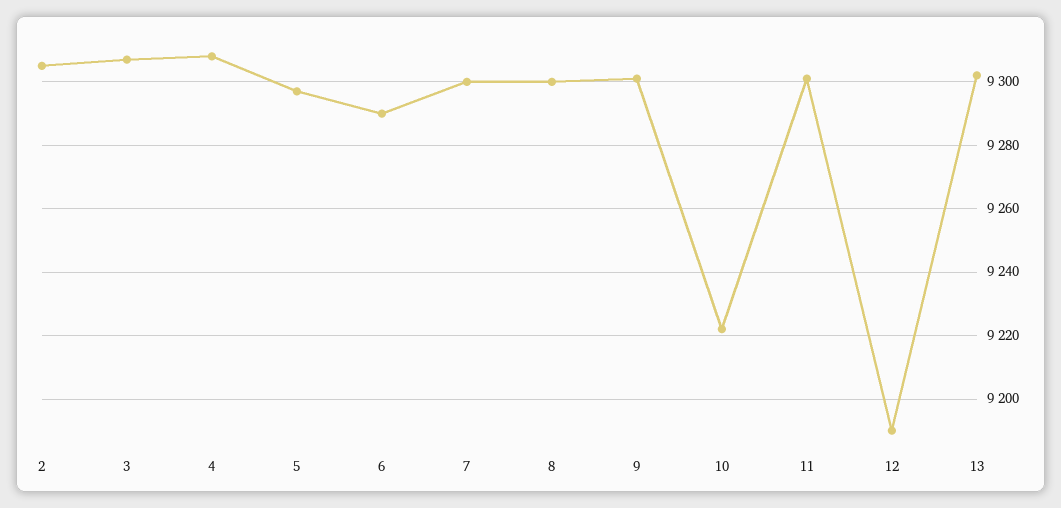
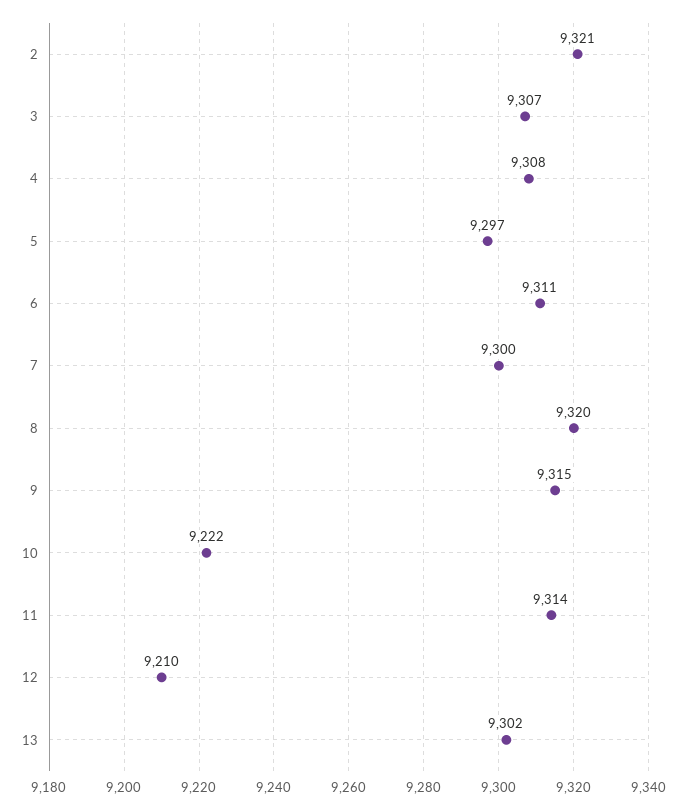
2: 9305 -> 9321
6: 9290 -> 9311
8: 9300 -> 9320
9: 9300 -> 9315
11: 9300 -> 9314
12: 9190 -> 9210

